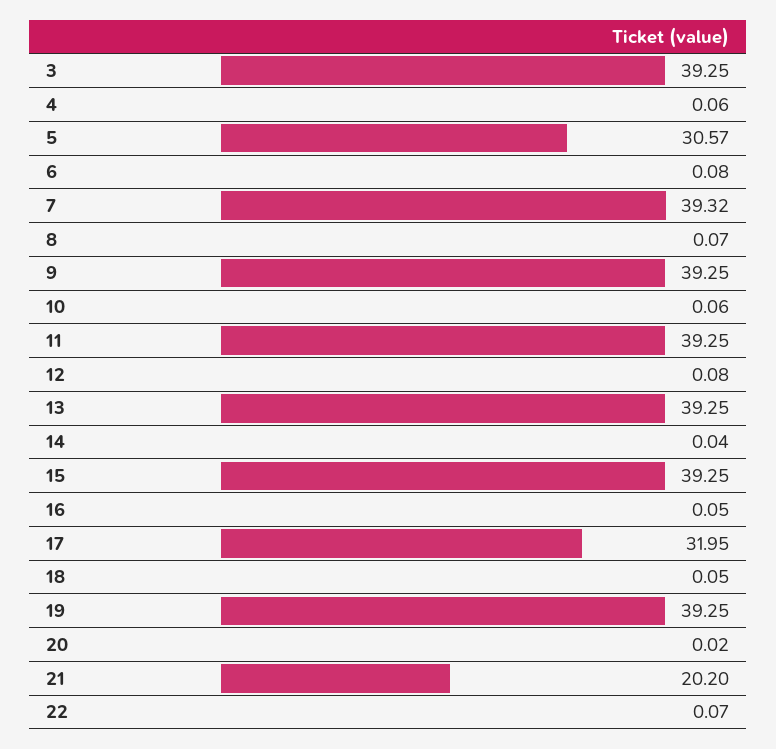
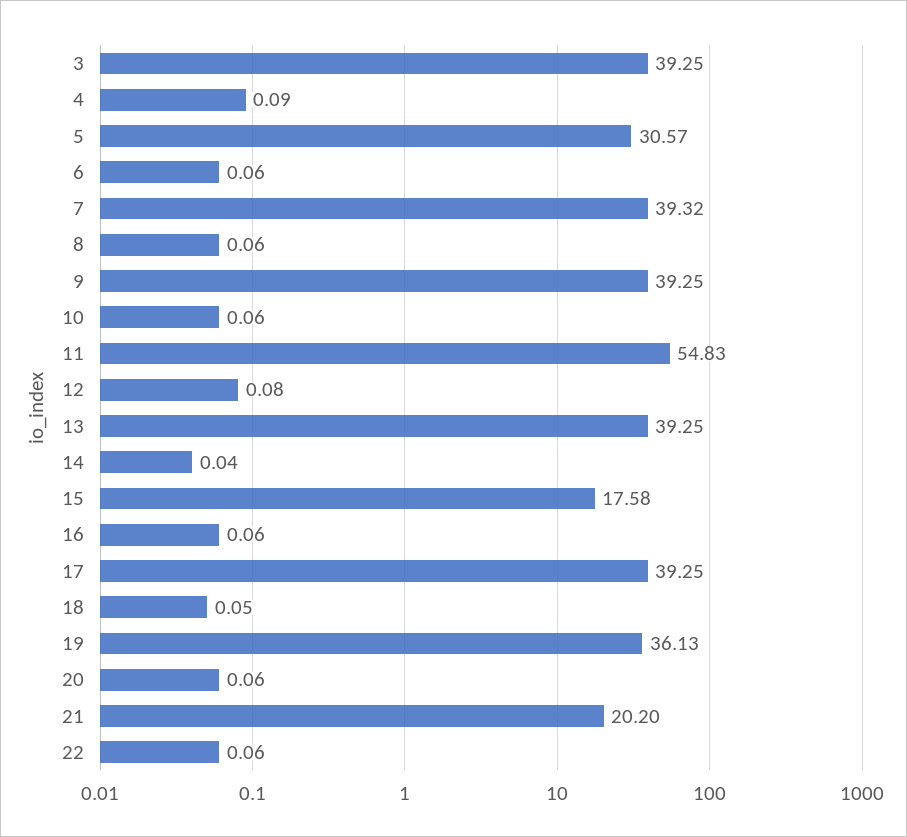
4: 0.06 -> 0.09
6: 0.08 -> 0.06
8: 0.07 -> 0.06
11: 39.25 -> 54.83
15: 39.25 -> 17.58
16: 0.05 -> 0.06
17: 31.95 -> 39.25
19: 39.25 -> 36.13
20: 0.02 -> 0.06
22: 0.07 -> 0.06

